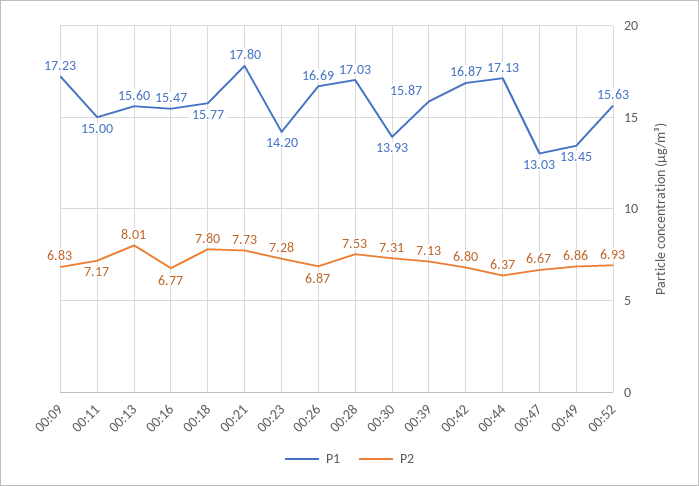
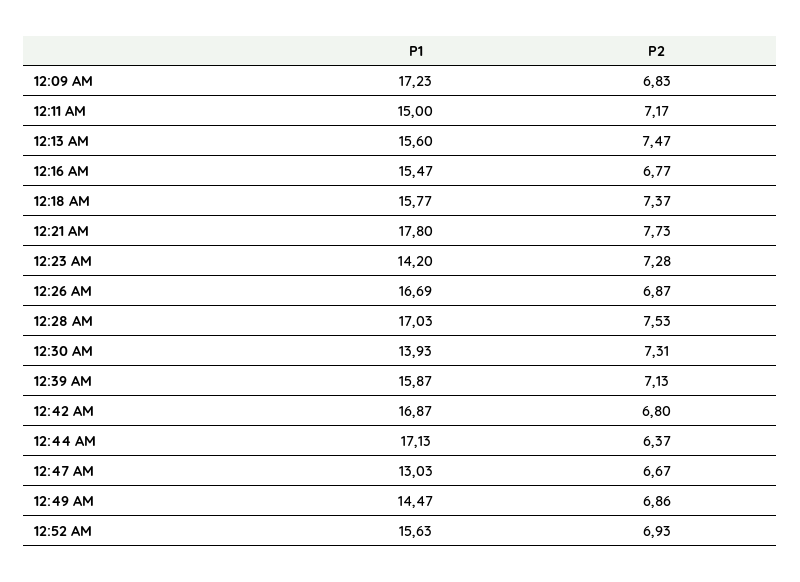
P2, 00:13: 8.01 -> 7.47
P2, 00:18: 7.8 -> 7.37
P1, 00:49: 13.45 -> 14.47

